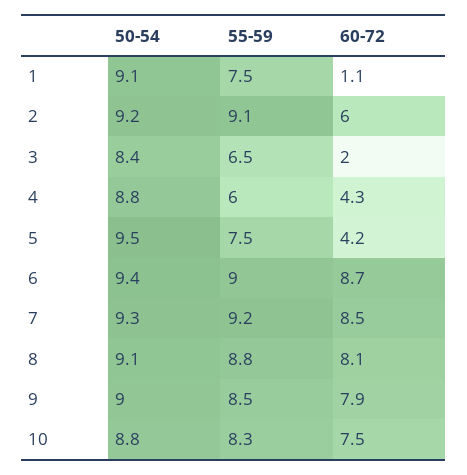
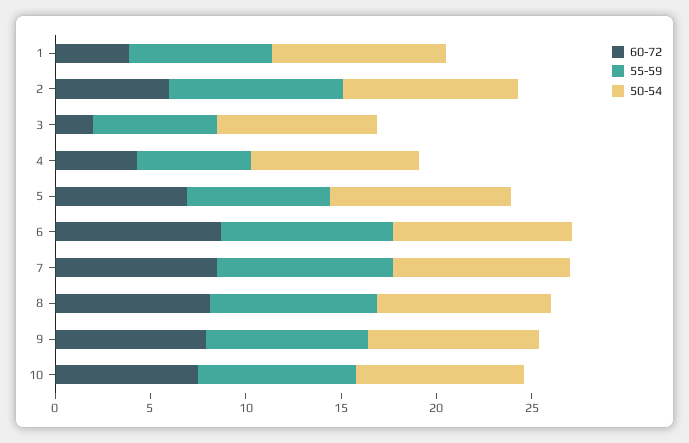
60-72, 1: 1.1 -> 4
60-72, 5: 4.2 -> 7

